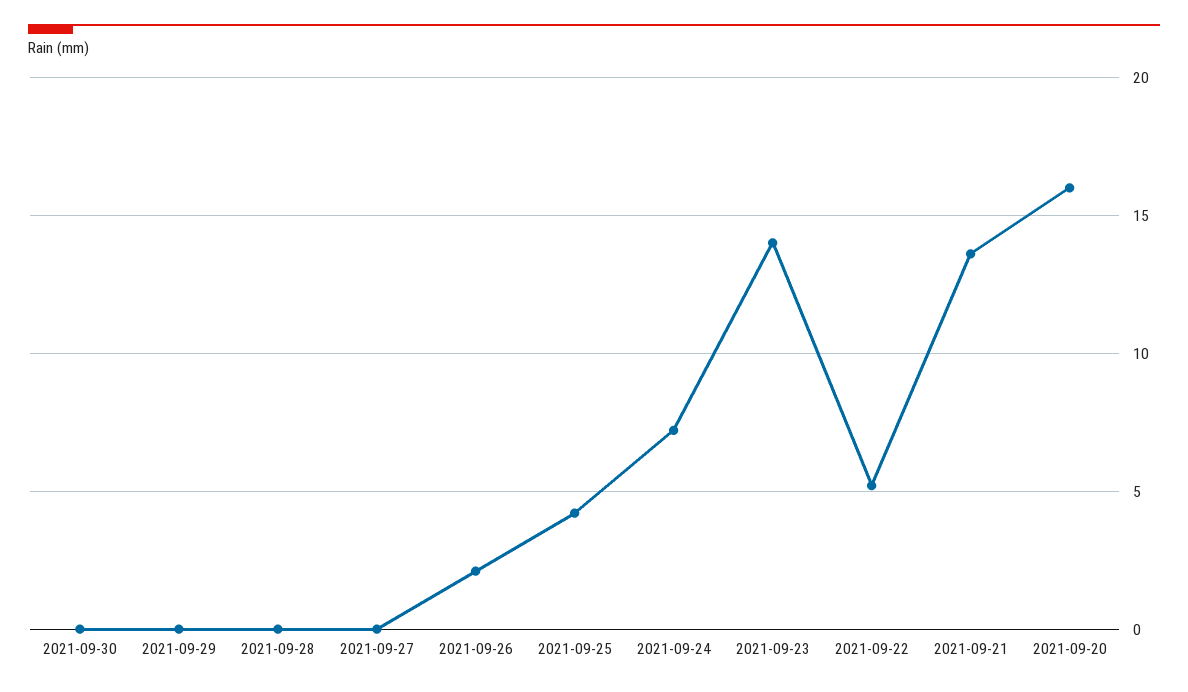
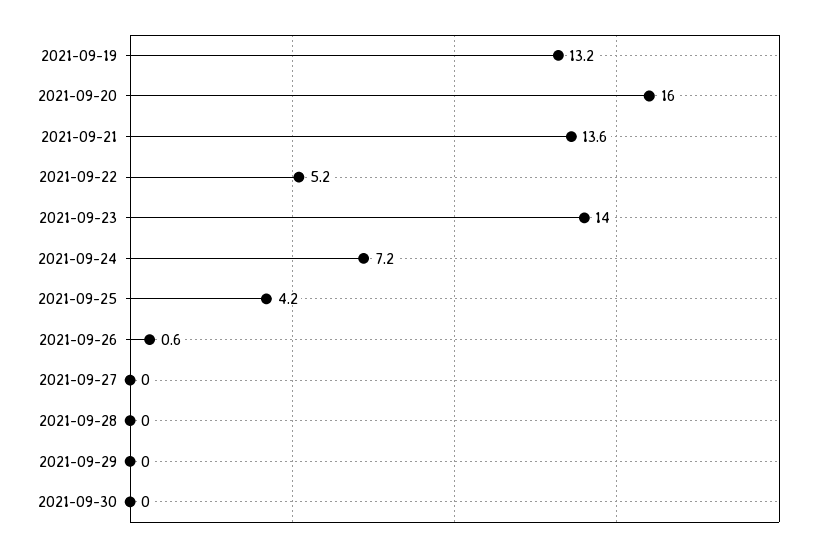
2021-09-26: 2 -> 0.6
2021-09-19: none -> 13.2

